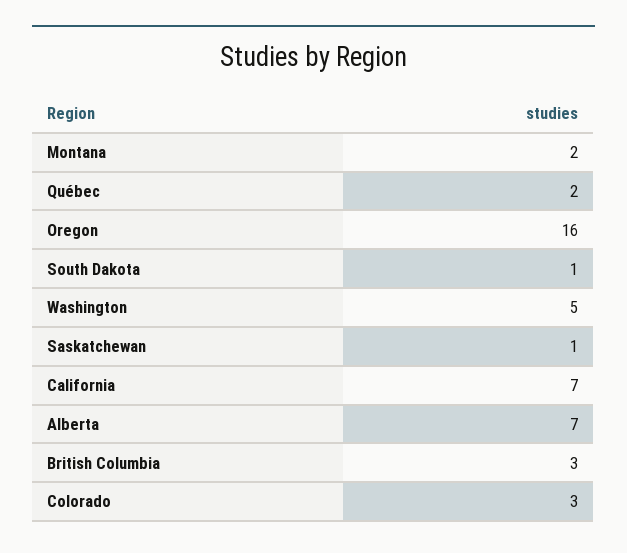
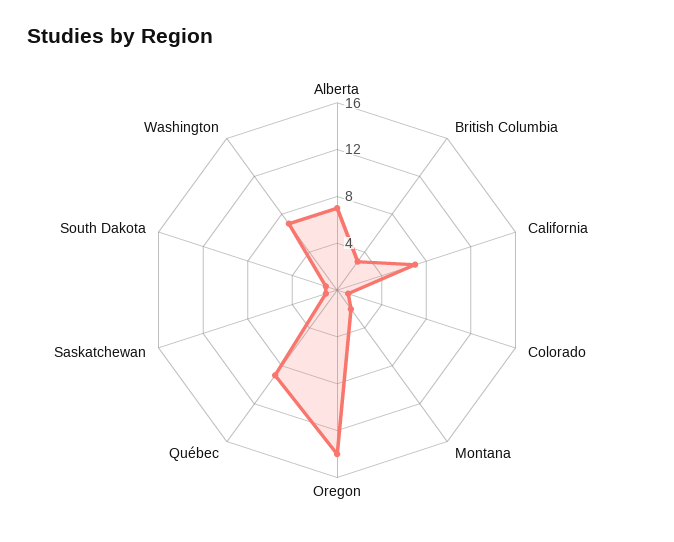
Québec: 2 -> 9
Oregon: 16 -> 14
Washington: 5 -> 7
Colorado: 3 -> 1

